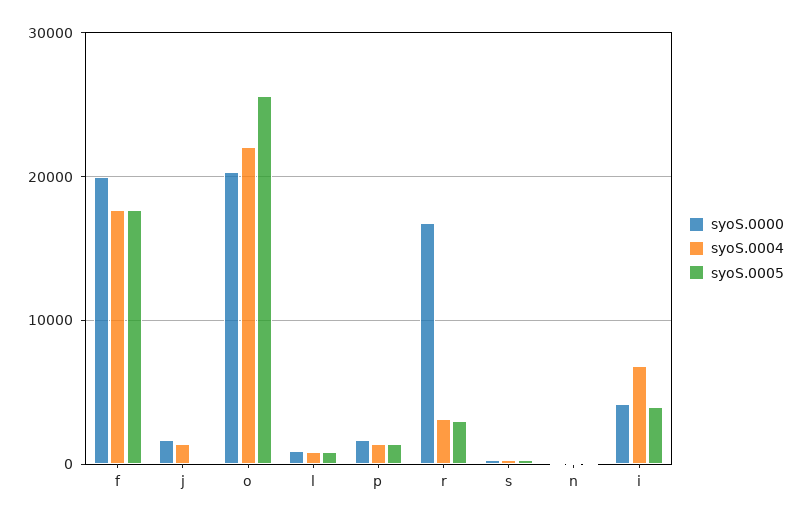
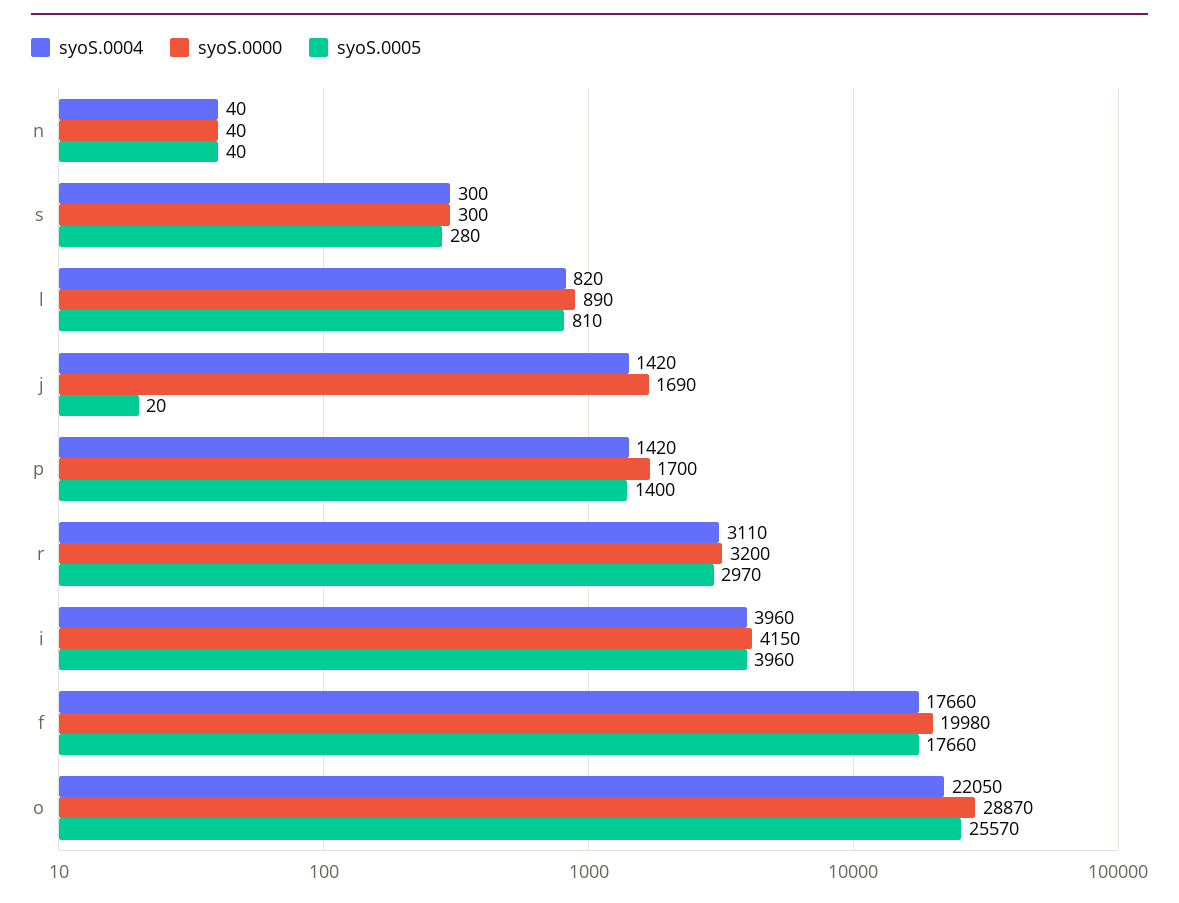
syoS.0000, o: 20000 -> 28870
syoS.0000, r: 17000 -> 3200
syoS.0004, i: 7000 -> 3960

